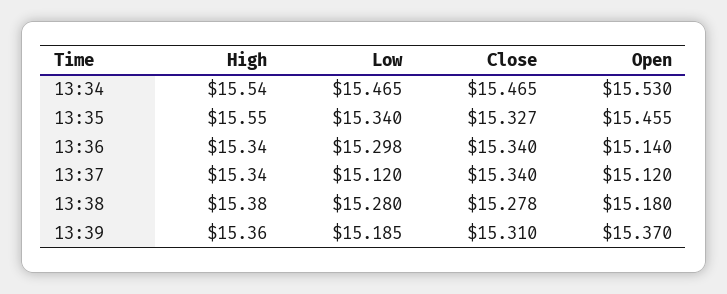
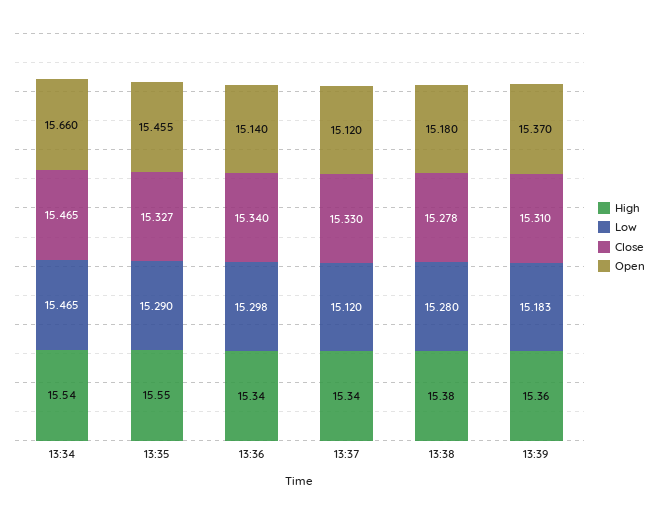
Open, 13:34: 15.53 -> 15.66
Low, 13:35: 15.34 -> 15.29
Close, 13:37: 15.34 -> 15.33
Low, 13:39: 15.185 -> 15.183

